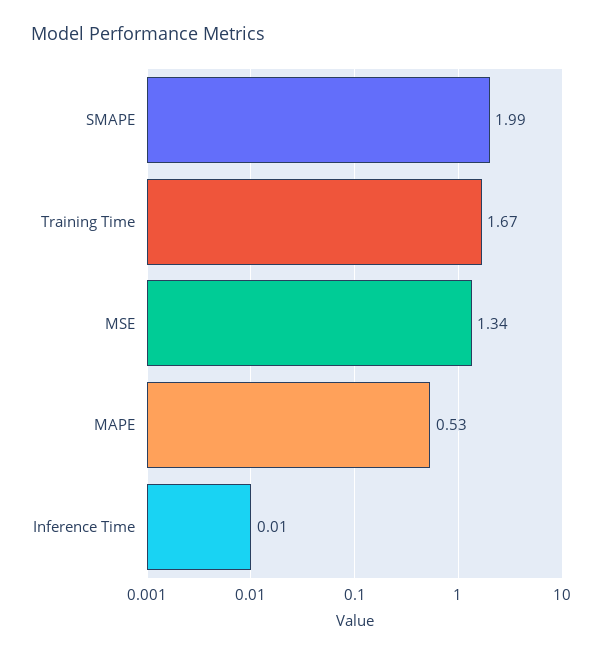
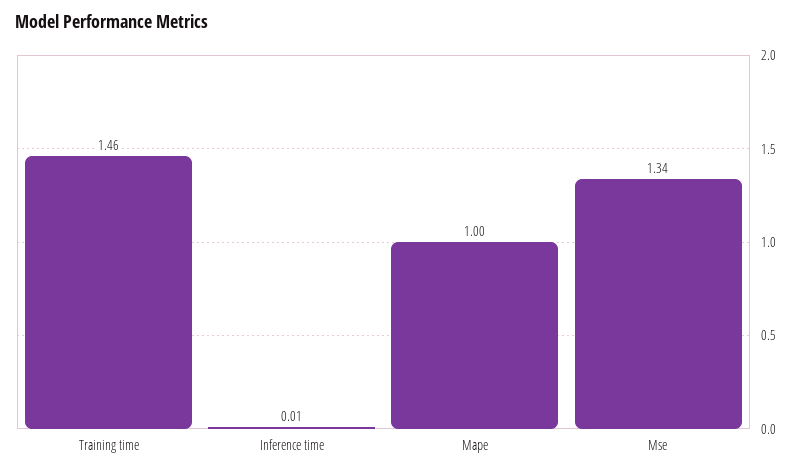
SMAPE: 1.99 -> none
Training Time: 1.67 -> 1.46
MAPE: 0.53 -> 1

